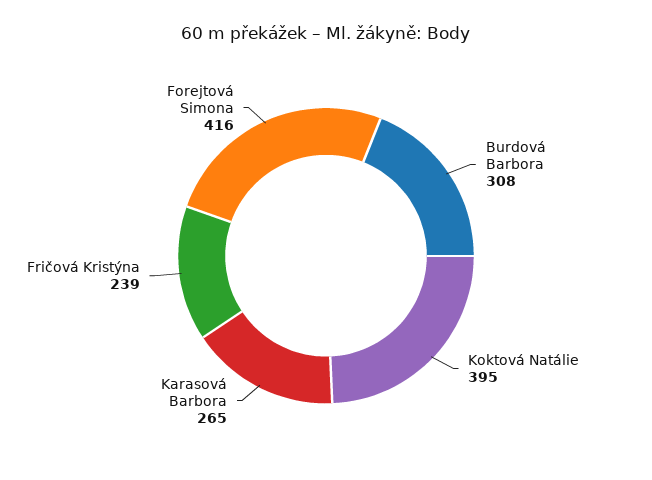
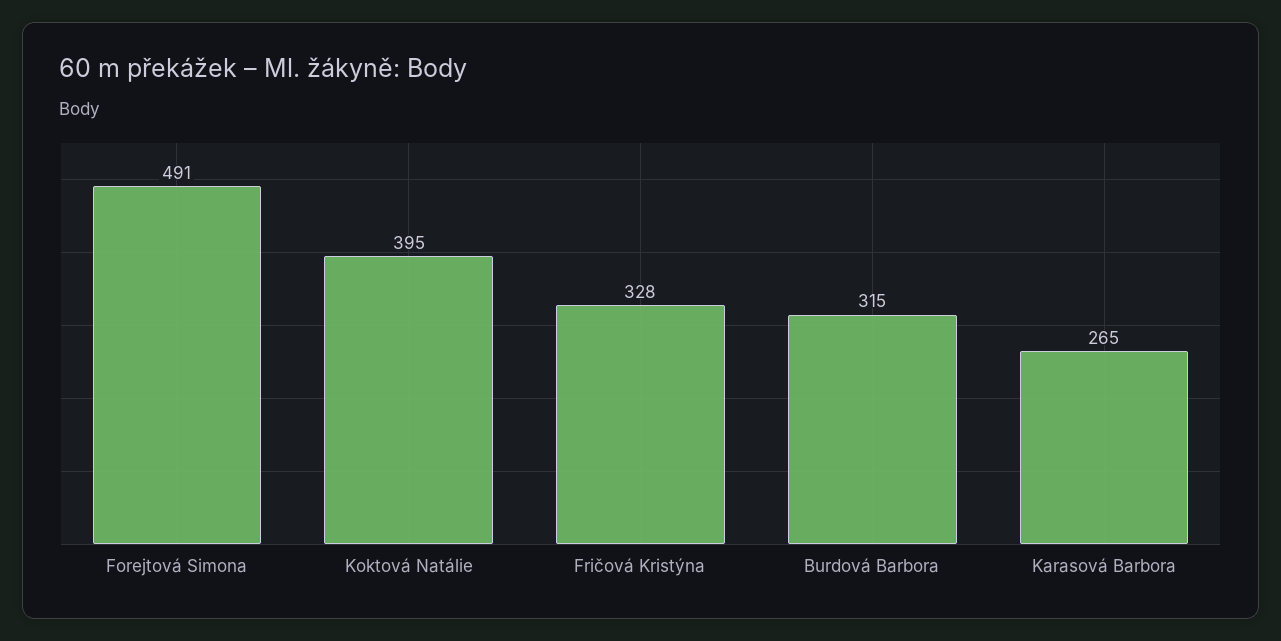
Burdová Barbora: 308 -> 315
Fričová Kristýna: 239 -> 328
Forejtová Simona: 416 -> 491

